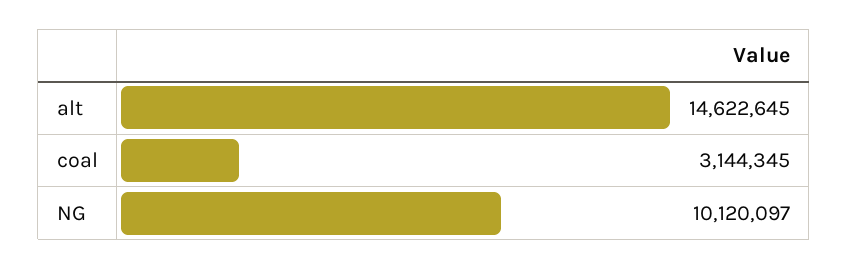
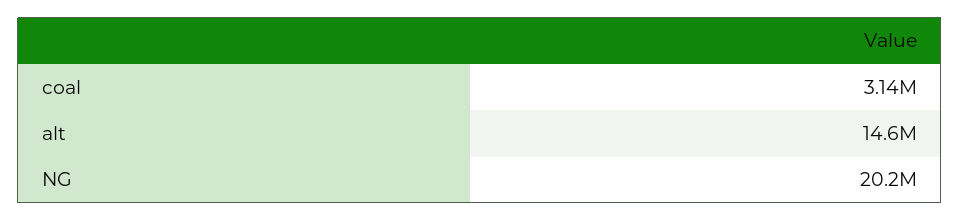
NG: 10120097 -> 20200000

